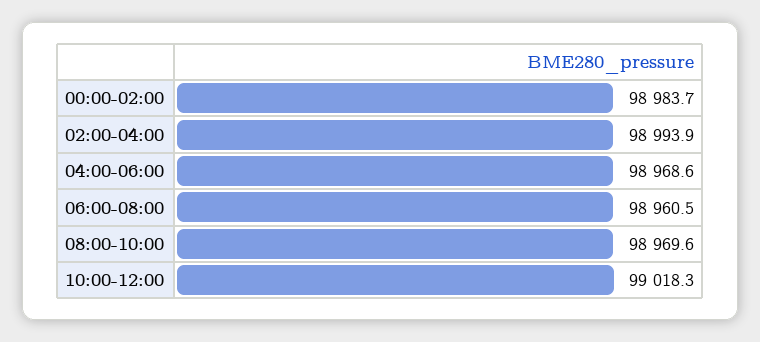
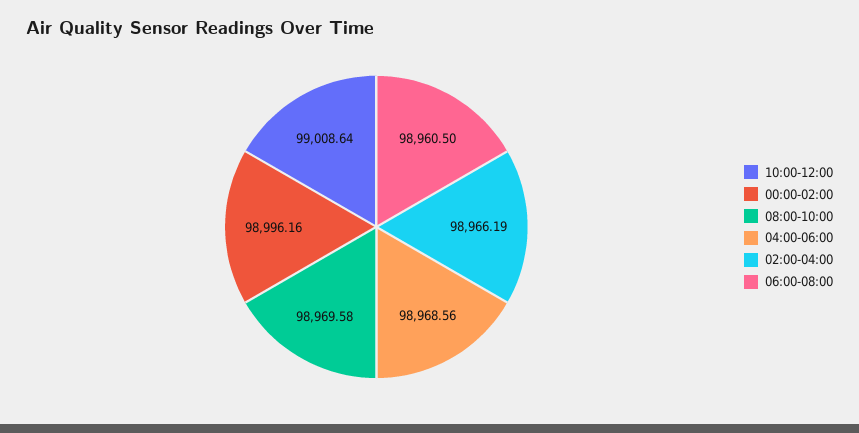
00:00-02:00: 98983.7 -> 98996.16
02:00-04:00: 98993.9 -> 98966.19
10:00-12:00: 99018.3 -> 99008.64

